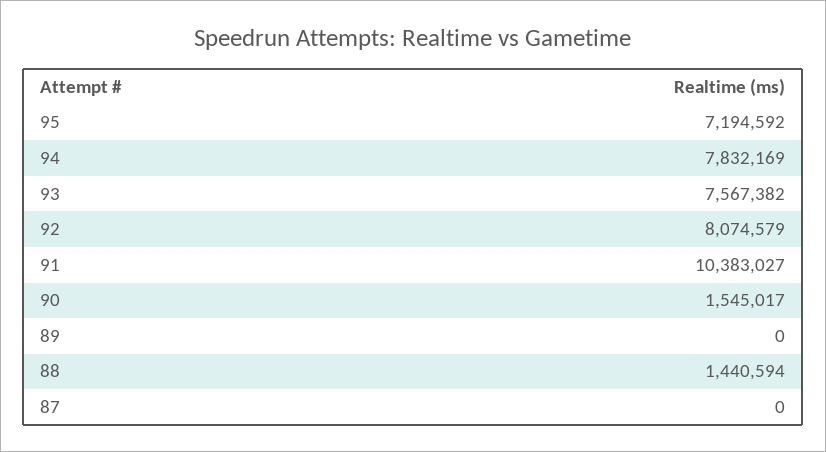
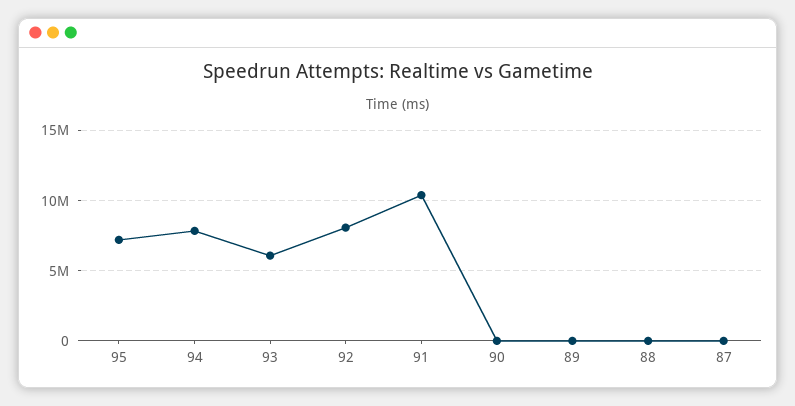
93: 7567382 -> 6000000
90: 1545017 -> 0
88: 1440594 -> 0

